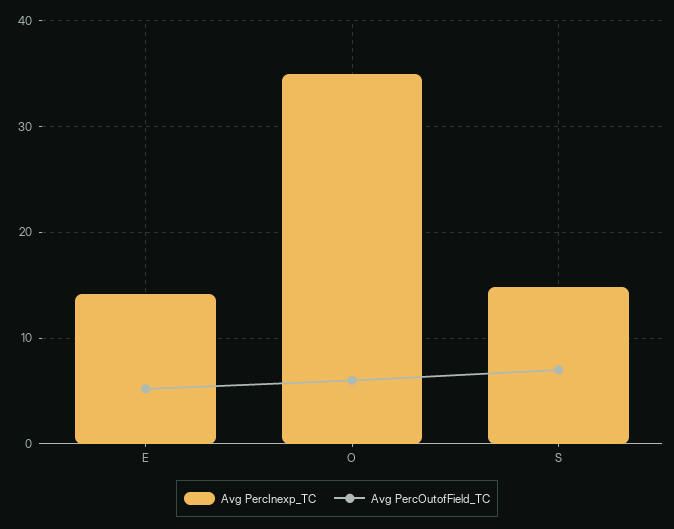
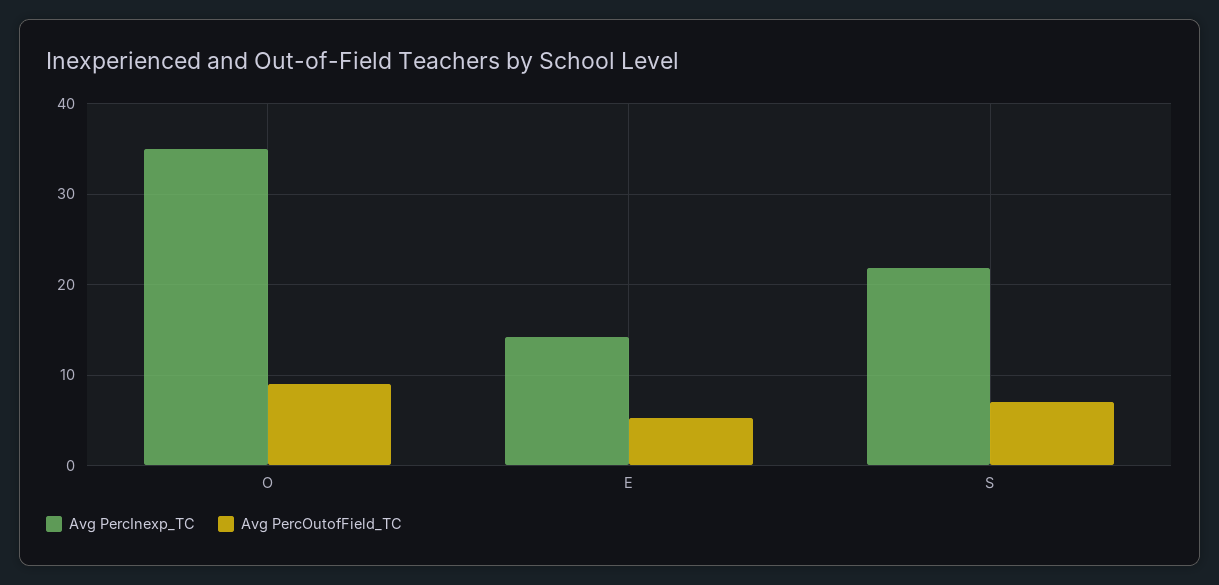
Avg PercOutofField_TC, O: 6 -> 9
Avg PercInexp_TC, S: 15 -> 22

